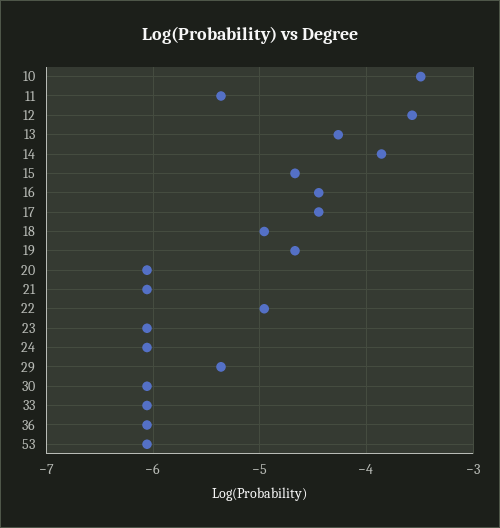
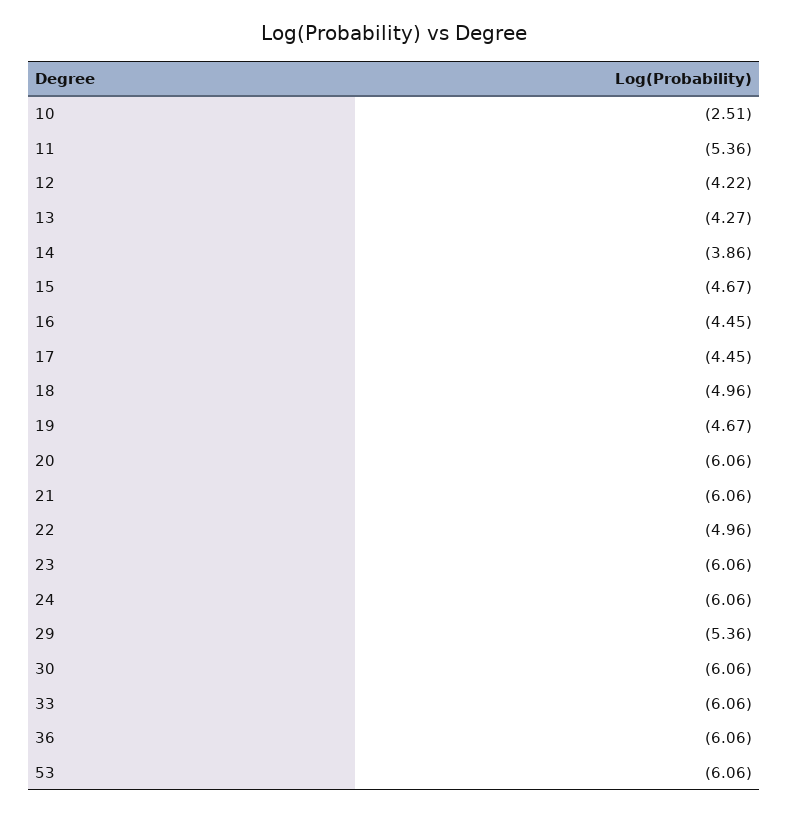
10: -3.5 -> -2.51
12: -3.6 -> -4.22

